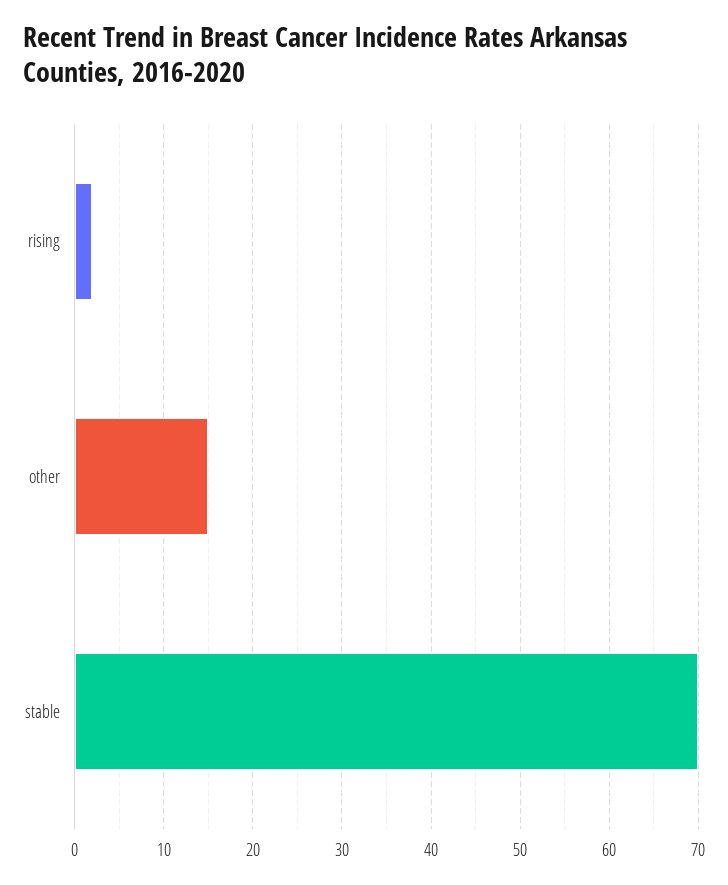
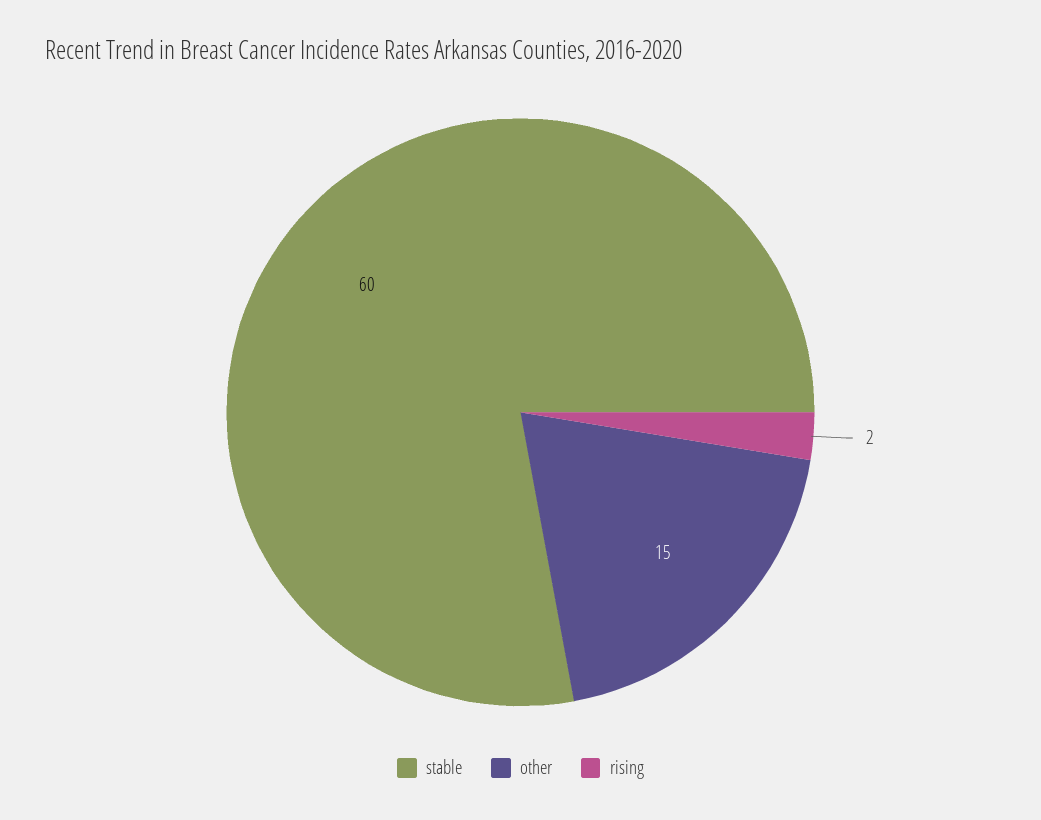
stable: 70 -> 60

